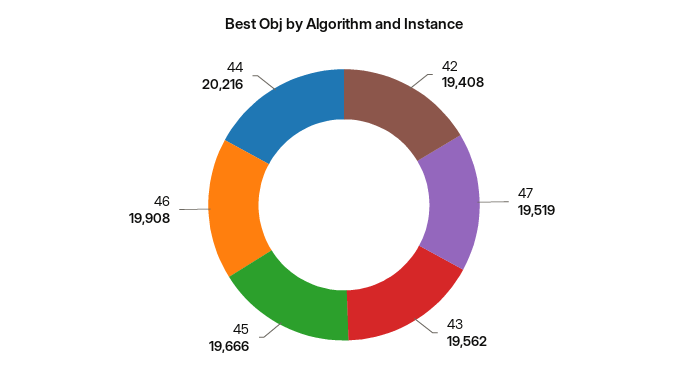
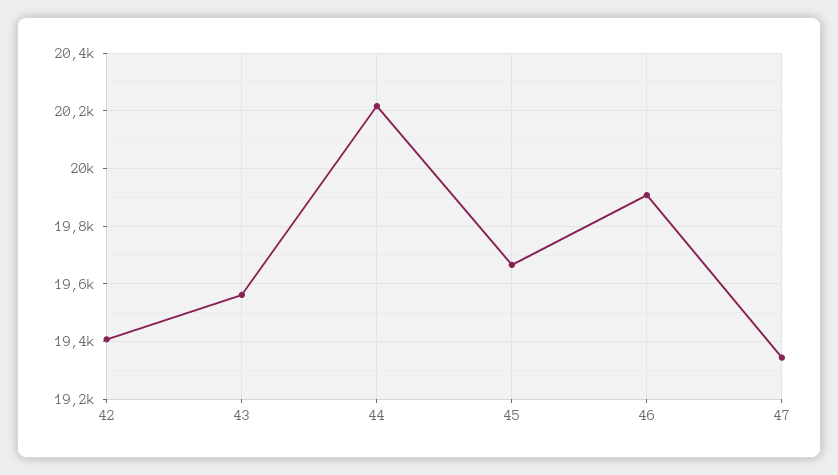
47: 19519 -> 19350

